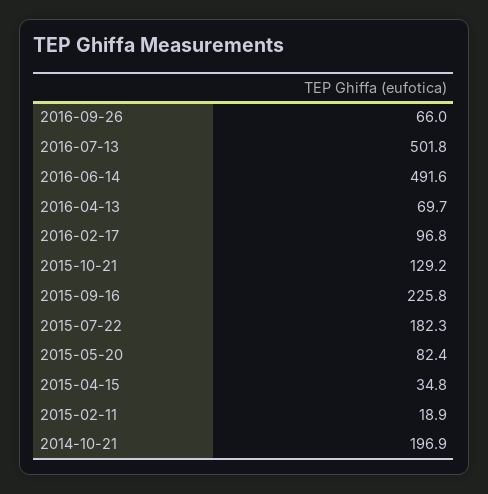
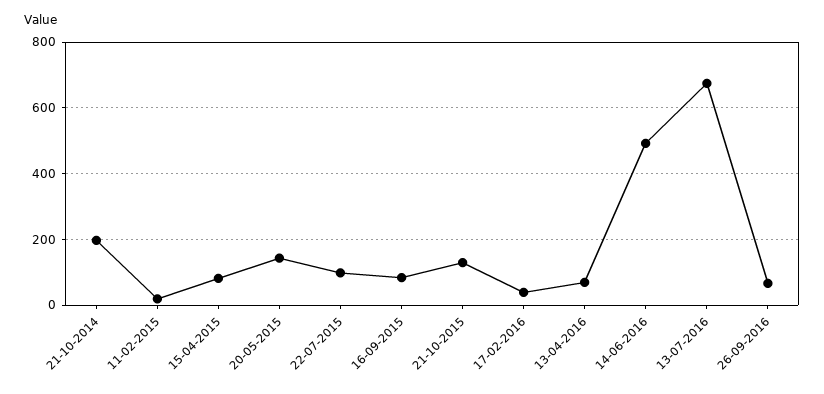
2016-07-13: 501.8 -> 680
2016-02-17: 96.8 -> 40
2015-09-16: 225.8 -> 80
2015-07-22: 182.3 -> 100
2015-05-20: 82.4 -> 140
2015-04-15: 34.8 -> 80

